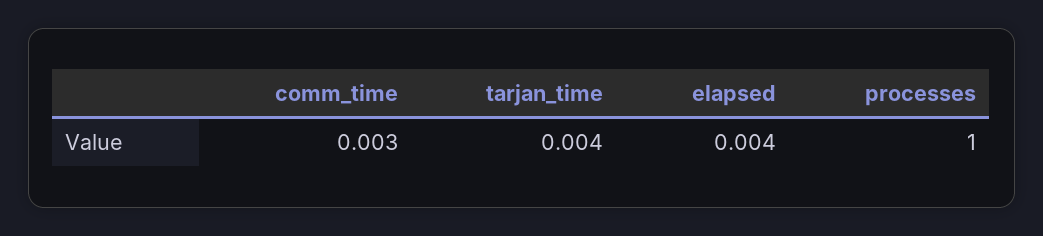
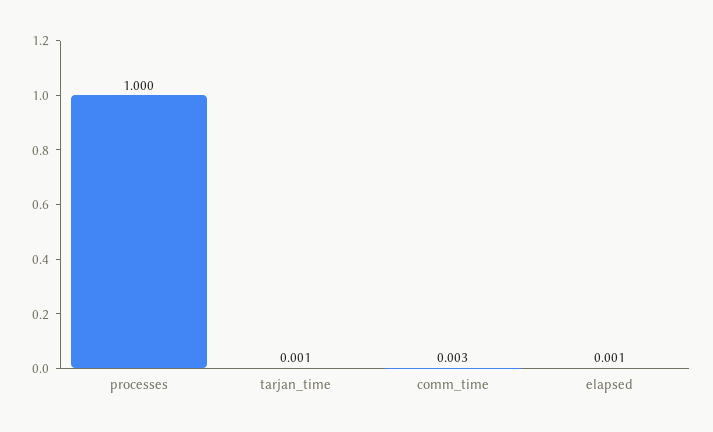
tarjan_time: 0.004 -> 0.001
elapsed: 0.004 -> 0.001

